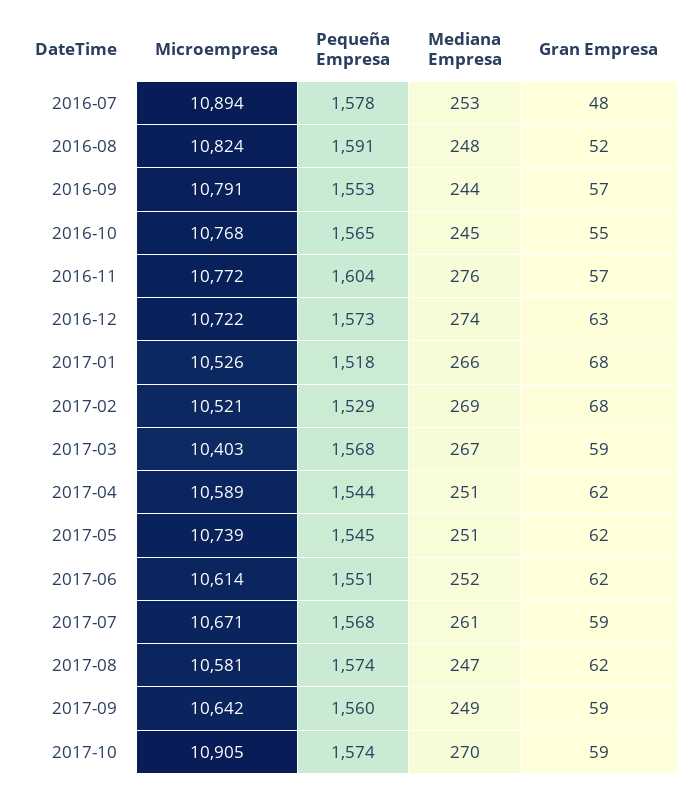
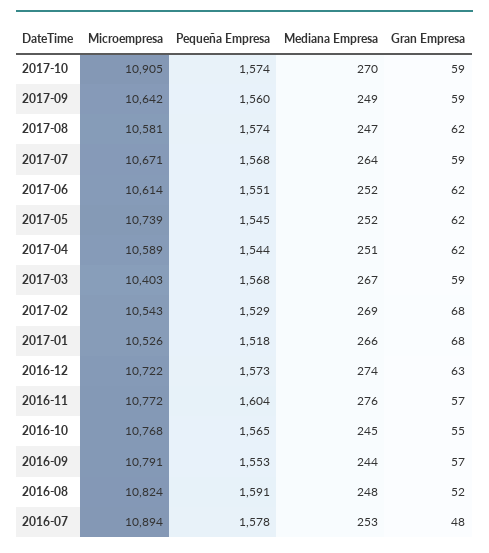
Microempresa, 2017-02: 10521 -> 10543
Mediana Empresa, 2017-05: 251 -> 252
Mediana Empresa, 2017-07: 261 -> 264

